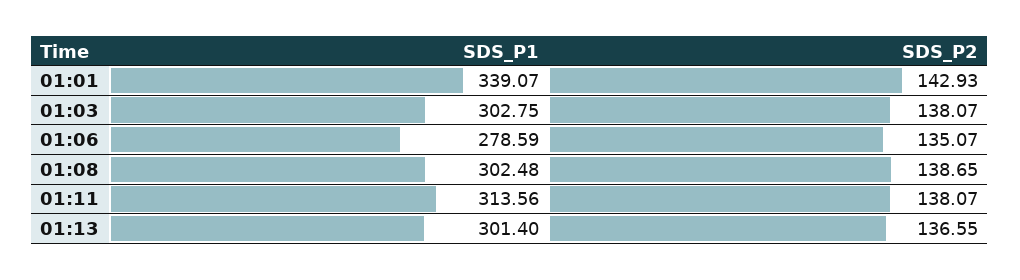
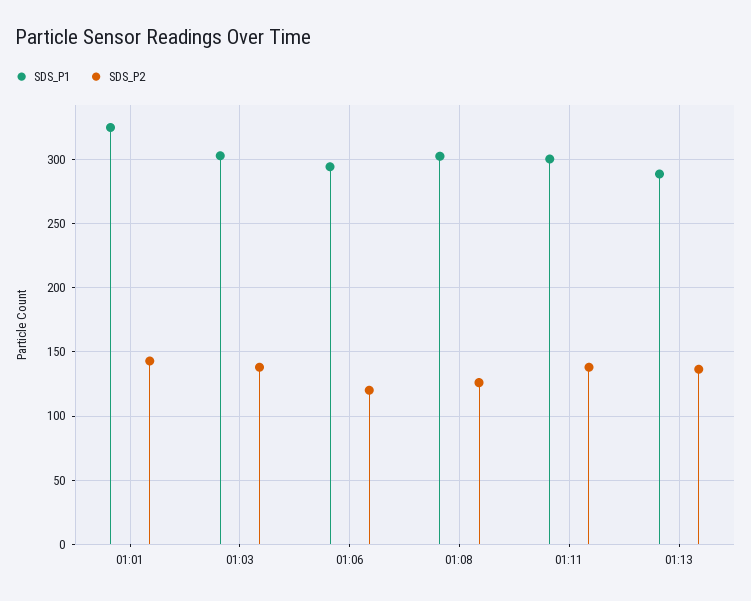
SDS_P1, 01:01: 339.07 -> 325
SDS_P1, 01:06: 278.59 -> 295
SDS_P2, 01:06: 135.07 -> 120
SDS_P2, 01:08: 138.65 -> 125
SDS_P1, 01:11: 313.56 -> 300
SDS_P1, 01:13: 301.4 -> 290

